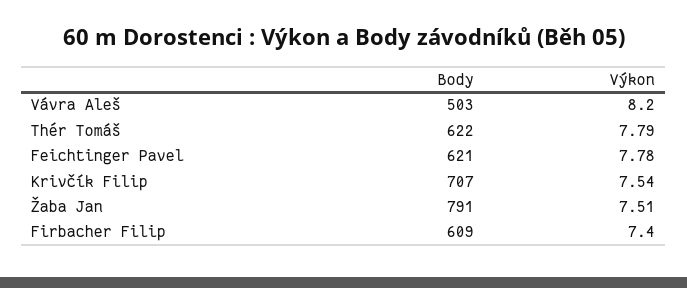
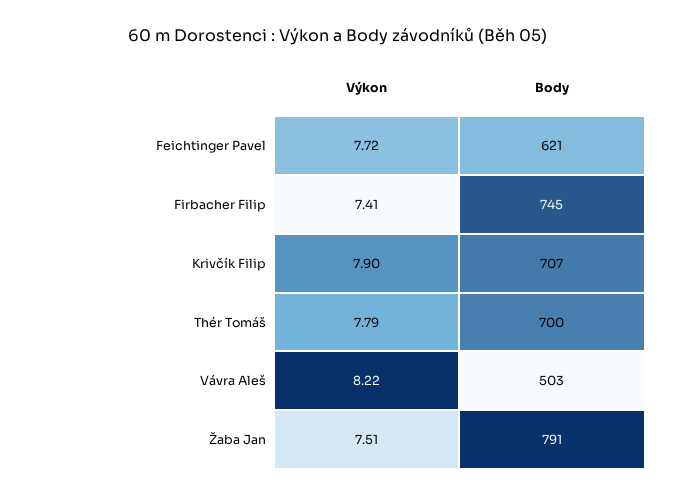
Výkon, Vávra Aleš: 8.2 -> 8.22
Body, Thér Tomáš: 622 -> 700
Výkon, Feichtinger Pavel: 7.78 -> 7.72
Výkon, Krivčík Filip: 7.54 -> 7.9
Body, Firbacher Filip: 609 -> 745
Výkon, Firbacher Filip: 7.4 -> 7.41

